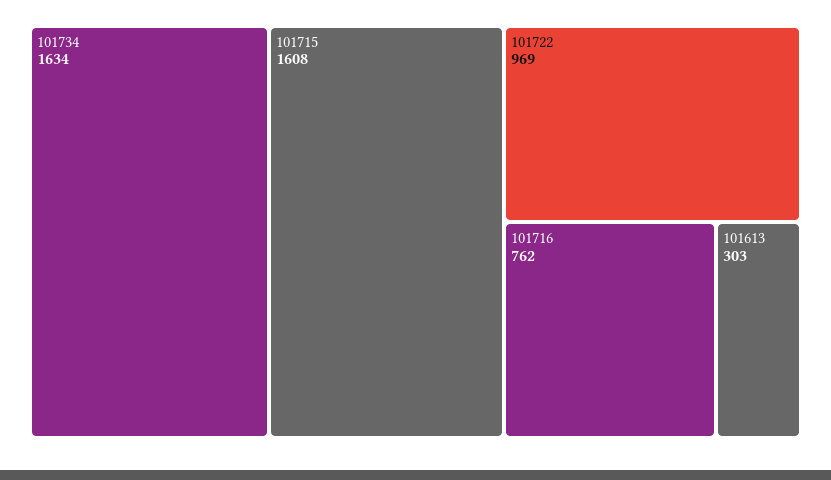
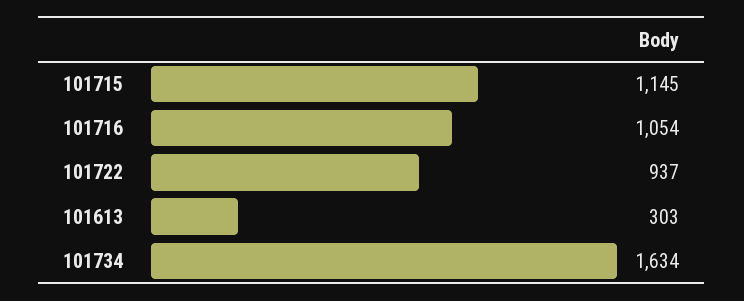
101715: 1608 -> 1145
101722: 969 -> 937
101716: 762 -> 1054

